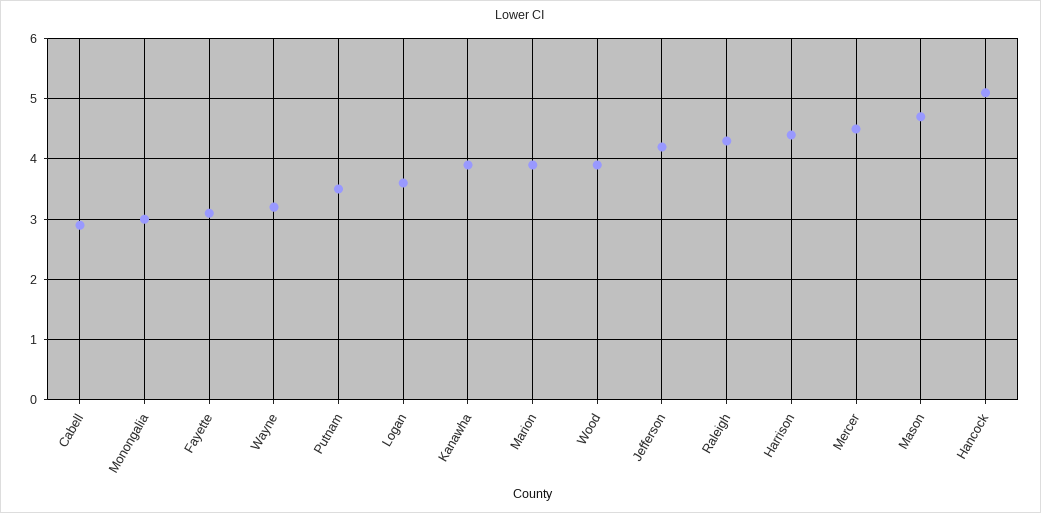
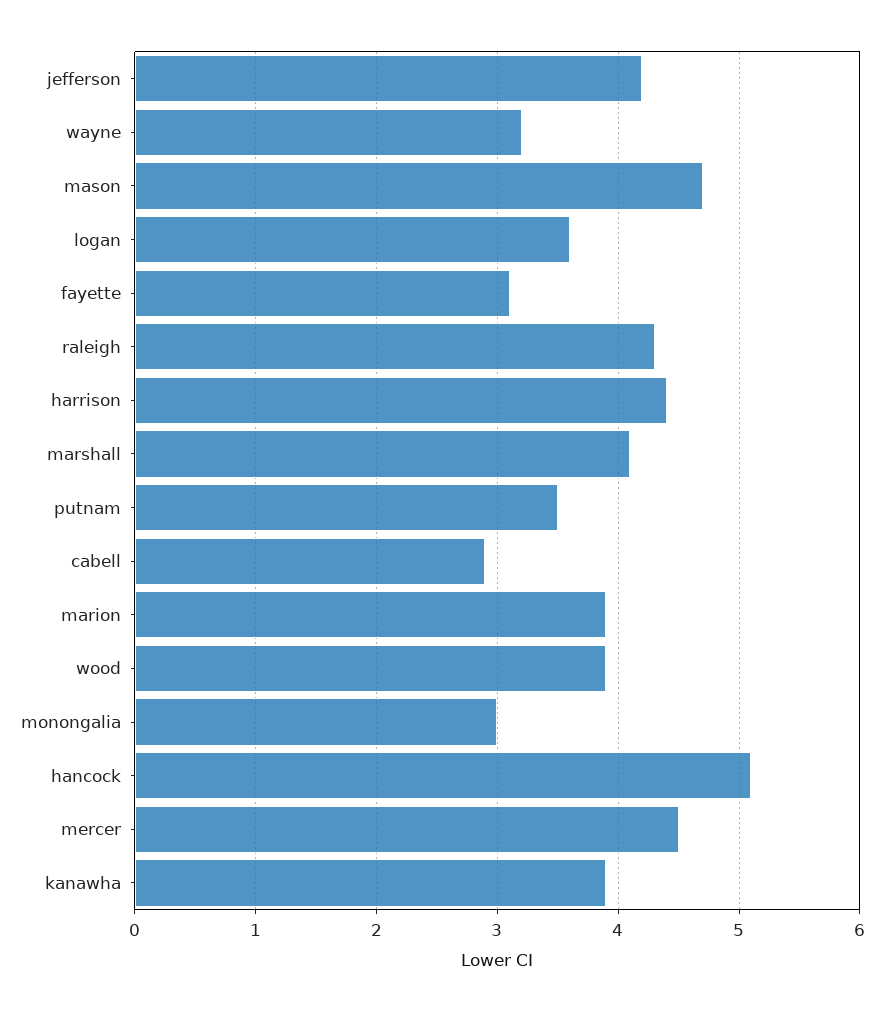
marshall: none -> 4.1

